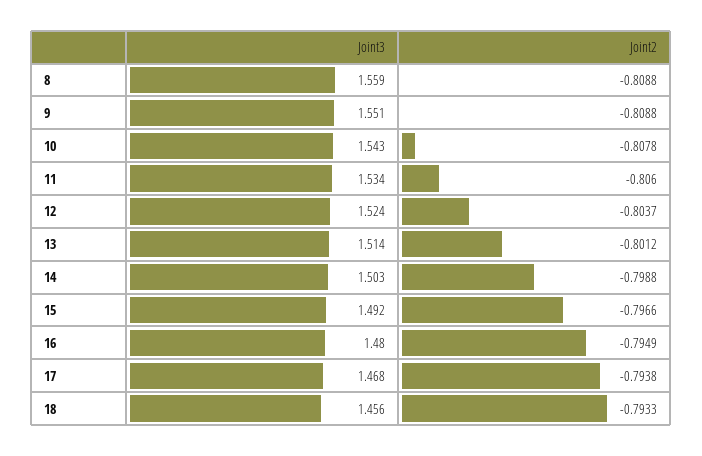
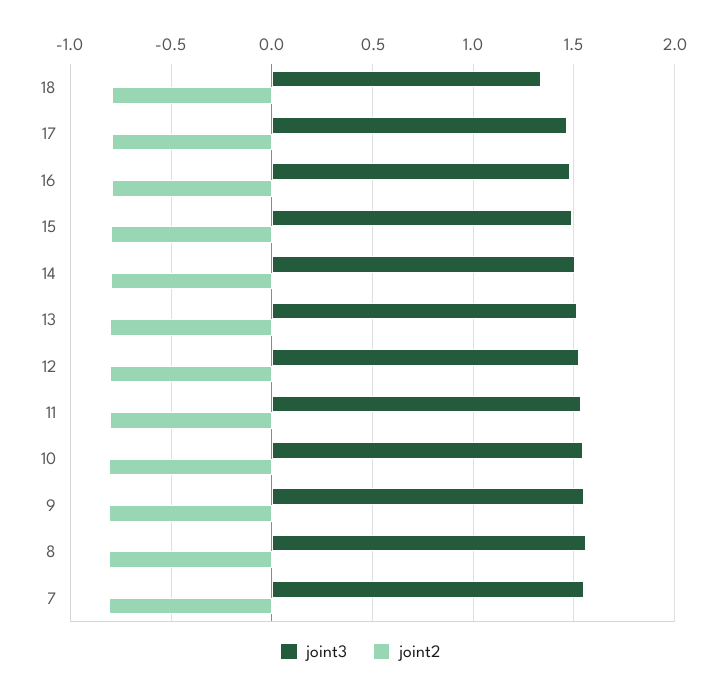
Joint3, 18: 1.456 -> 1.35
Joint3, 7: none -> 1.55
Joint2, 7: none -> -0.8

